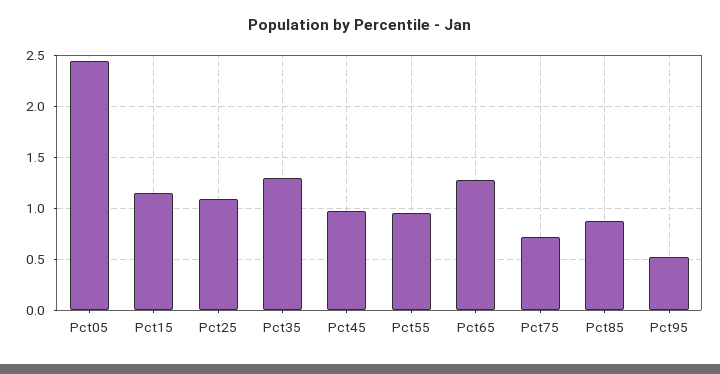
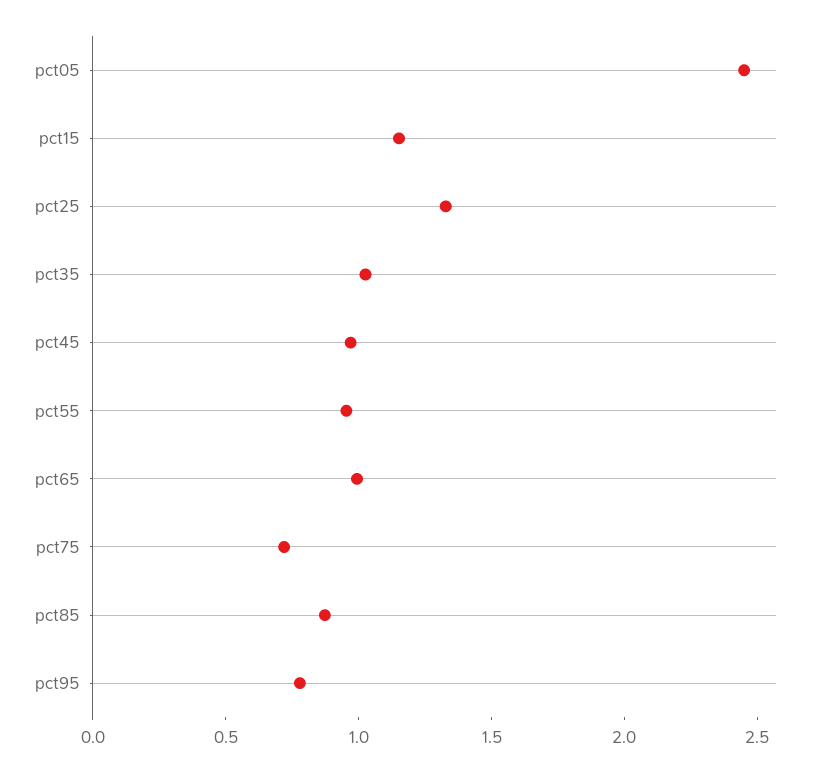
Pct25: 1.1 -> 1.3
Pct35: 1.3 -> 1
Pct65: 1.3 -> 1
Pct95: 0.5 -> 0.8

